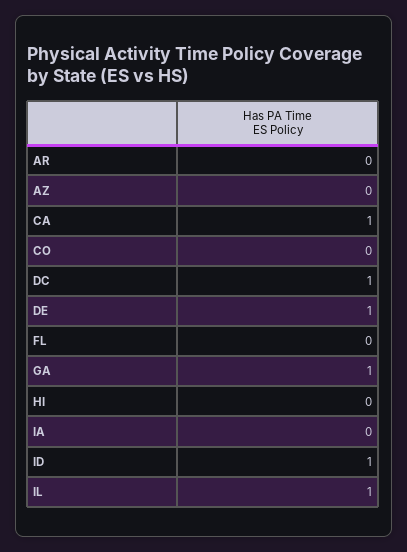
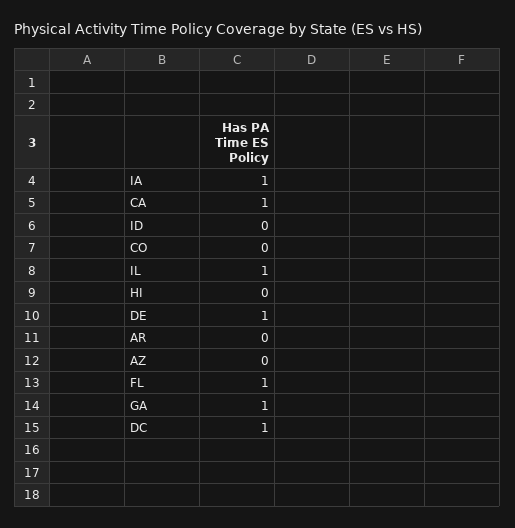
FL: 0 -> 1
IA: 0 -> 1
ID: 1 -> 0

